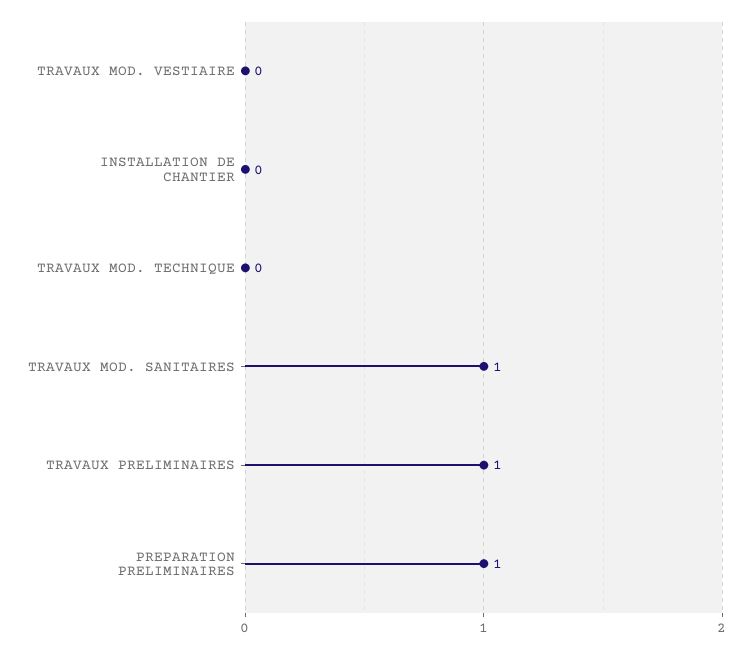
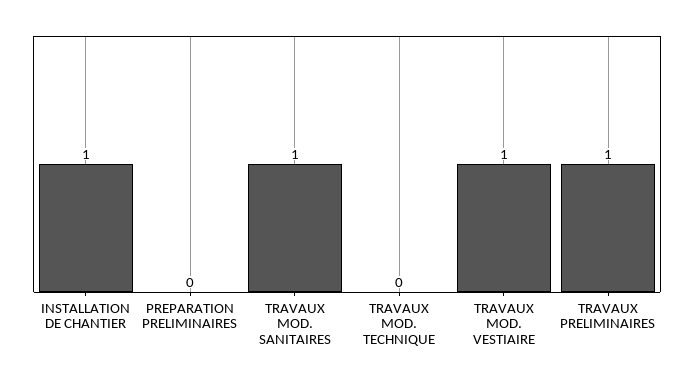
TRAVAUX MOD. VESTIAIRE: 0 -> 1
INSTALLATION DE CHANTIER: 0 -> 1
PREPARATION PRELIMINAIRES: 1 -> 0

